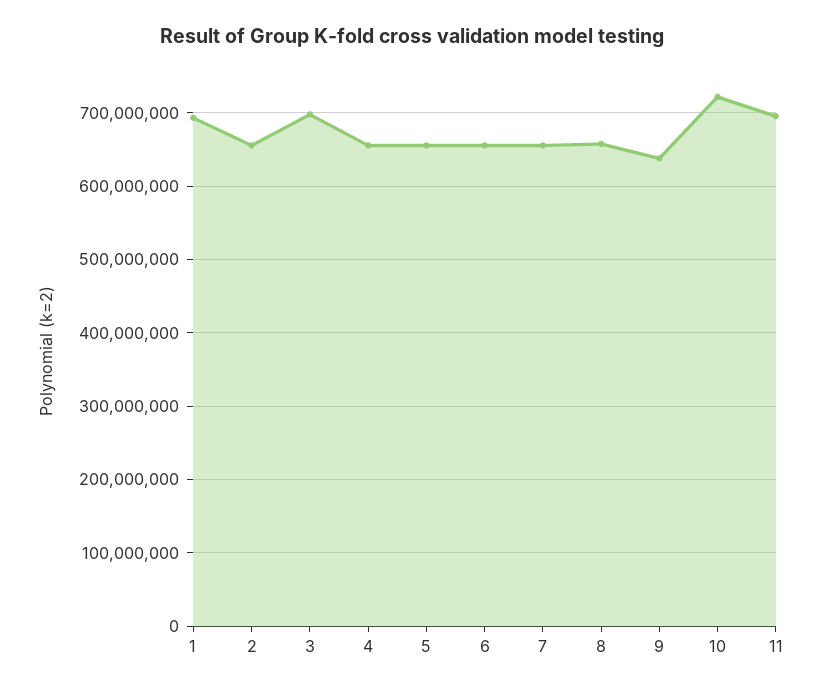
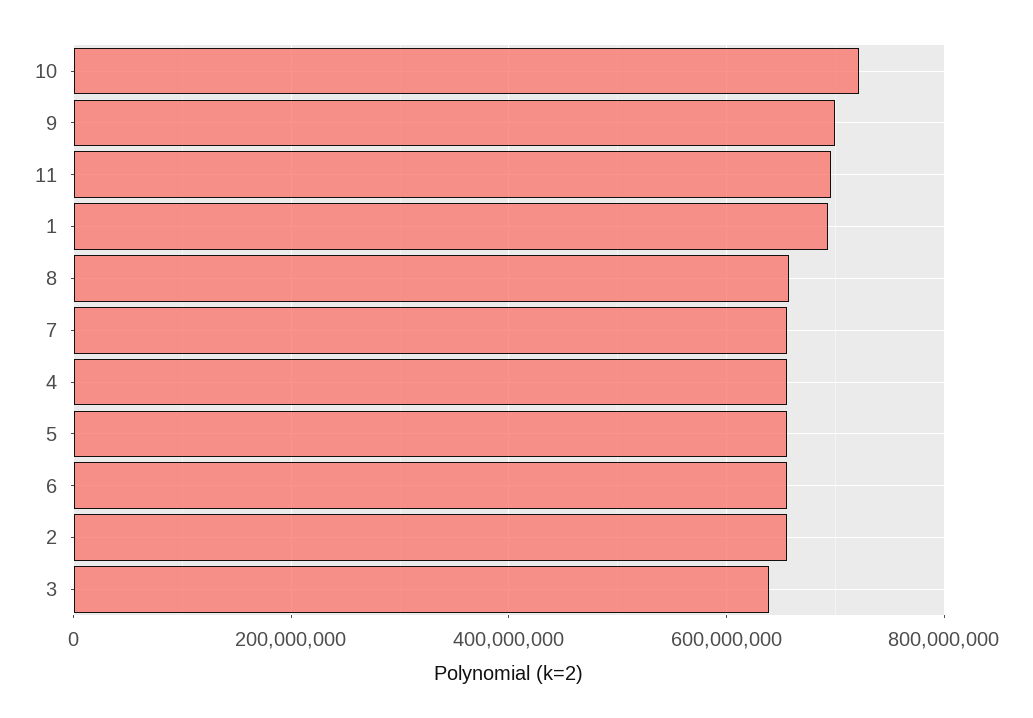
3: 700000000 -> 640000000
9: 640000000 -> 700000000

